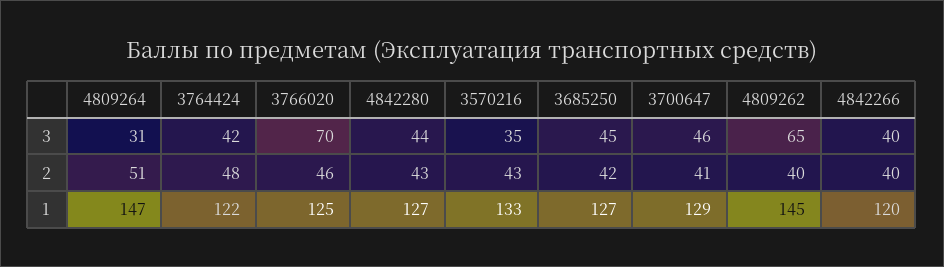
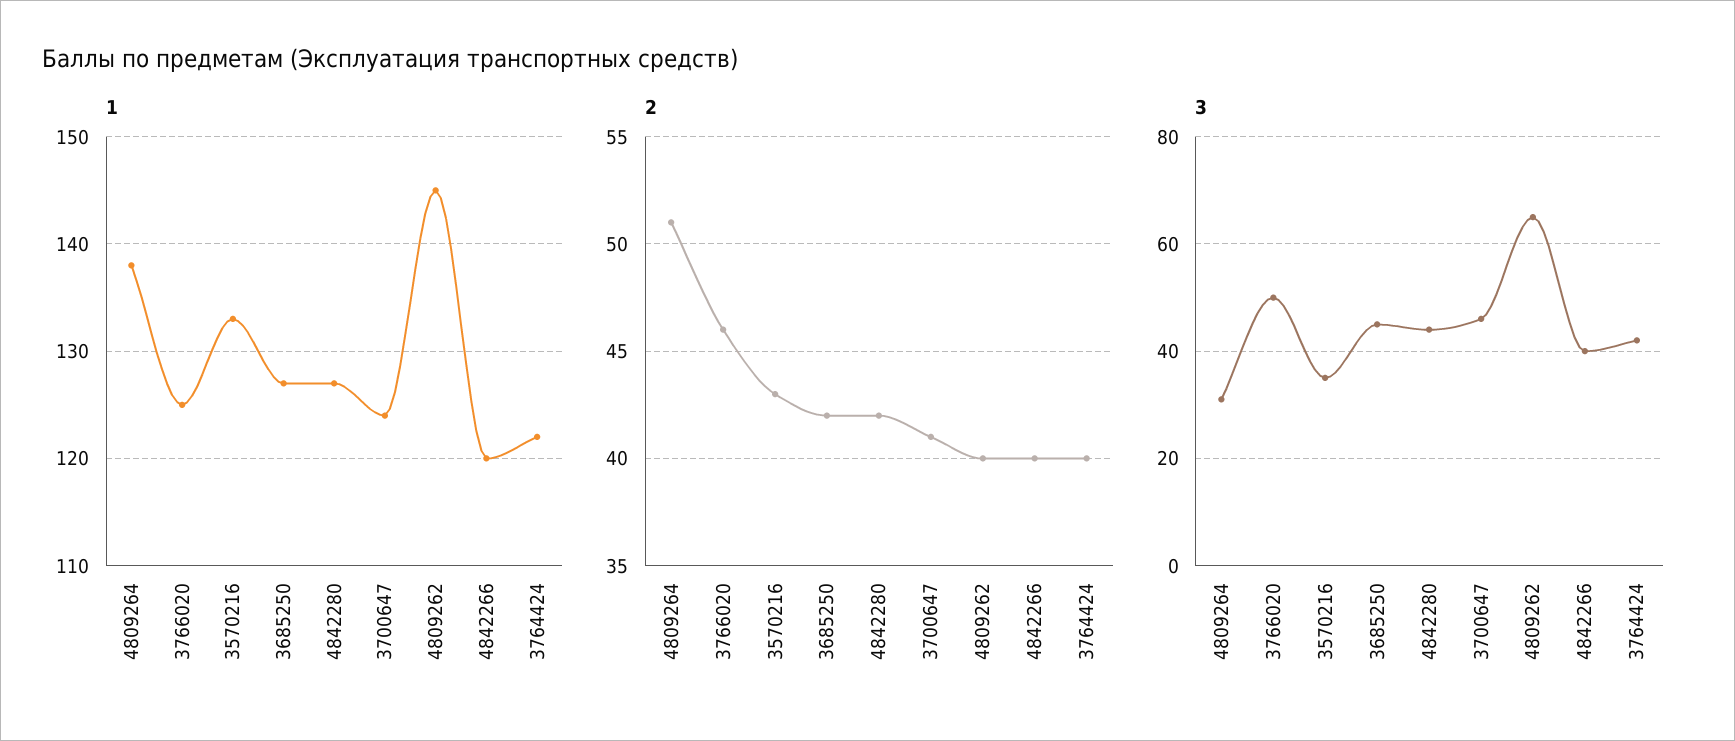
3, 3766020: 70 -> 50
2, 3764424: 48 -> 40
2, 4842280: 43 -> 42
1, 4809264: 147 -> 138
1, 3700647: 129 -> 124

